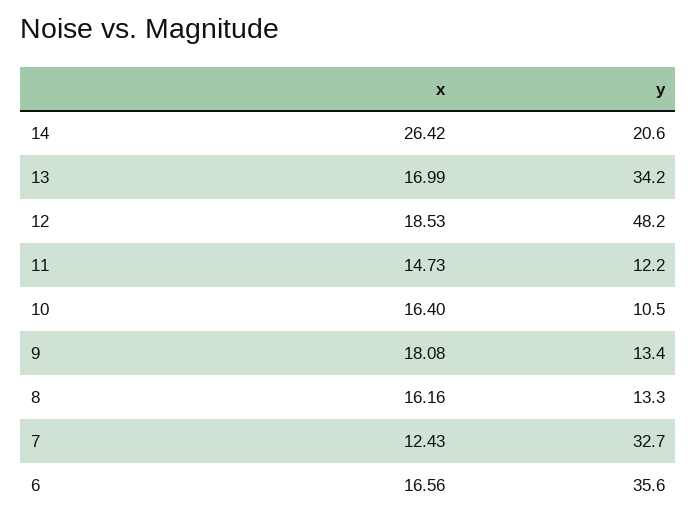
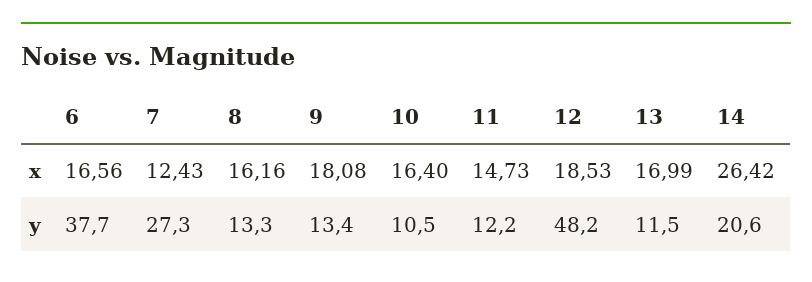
y, 13: 34.2 -> 11.5
y, 7: 32.7 -> 27.3
y, 6: 35.6 -> 37.7

